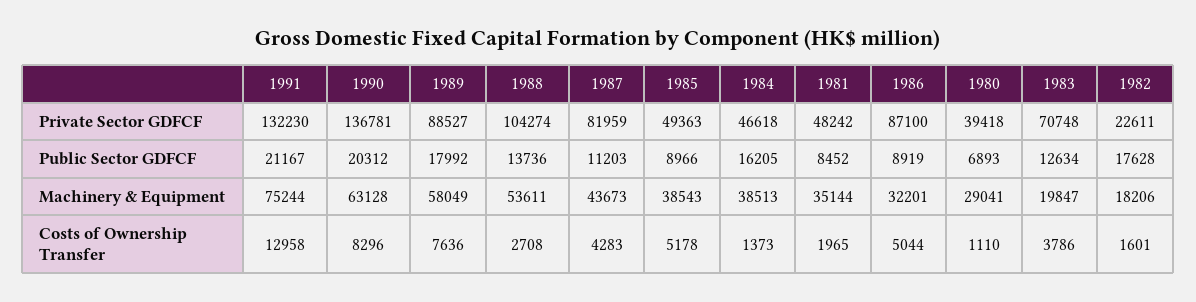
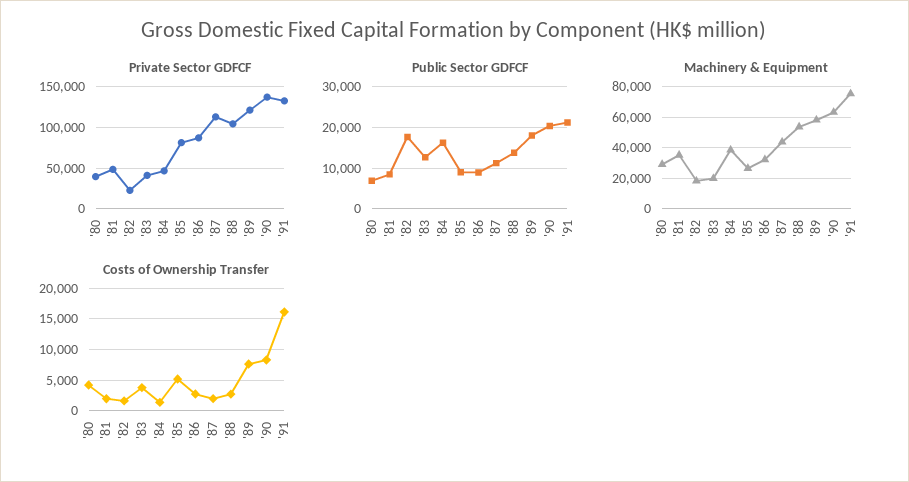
Private Sector GDFCF, 1989: 88527 -> 120000
Private Sector GDFCF, 1987: 81959 -> 110000
Private Sector GDFCF, 1985: 49363 -> 80000
Private Sector GDFCF, 1983: 70748 -> 40000
Machinery & Equipment, 1985: 38543 -> 25000
Costs of Ownership Transfer, 1991: 12958 -> 16000
Costs of Ownership Transfer, 1987: 4283 -> 2000
Costs of Ownership Transfer, 1986: 5044 -> 3000
Costs of Ownership Transfer, 1980: 1110 -> 4000

